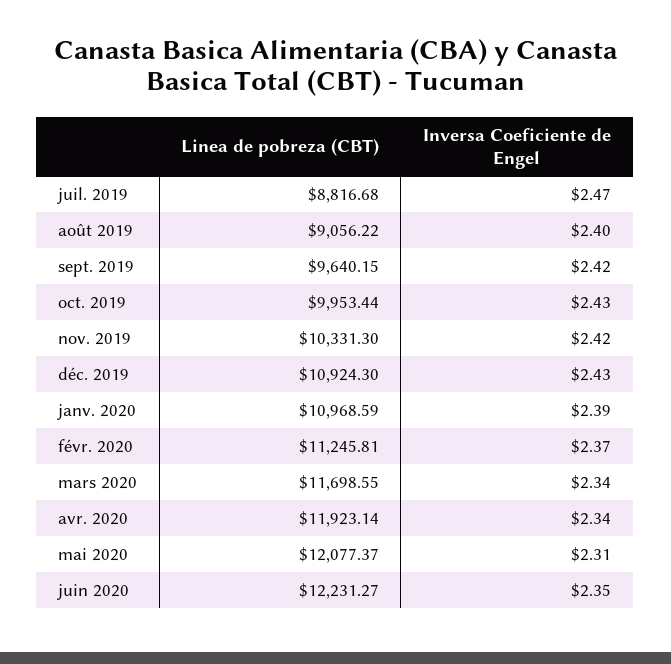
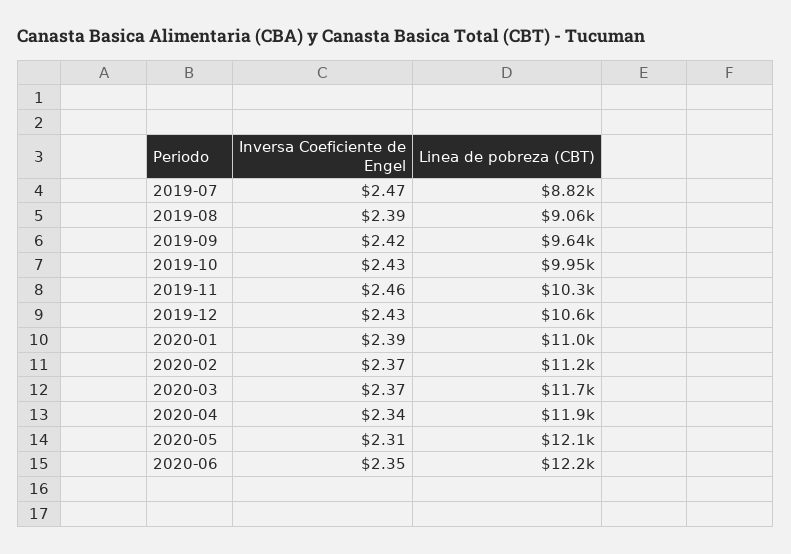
Inversa Coeficiente de Engel, août 2019: 2.4 -> 2.39
Inversa Coeficiente de Engel, nov. 2019: 2.42 -> 2.46
Linea de pobreza (CBT), déc. 2019: 10924.3 -> 10600
Inversa Coeficiente de Engel, mars 2020: 2.34 -> 2.37

